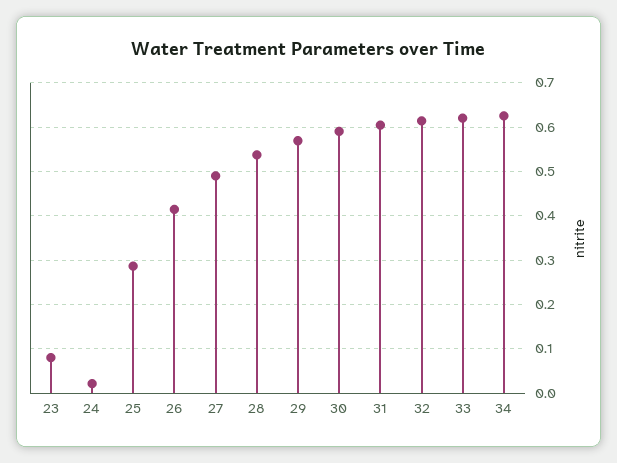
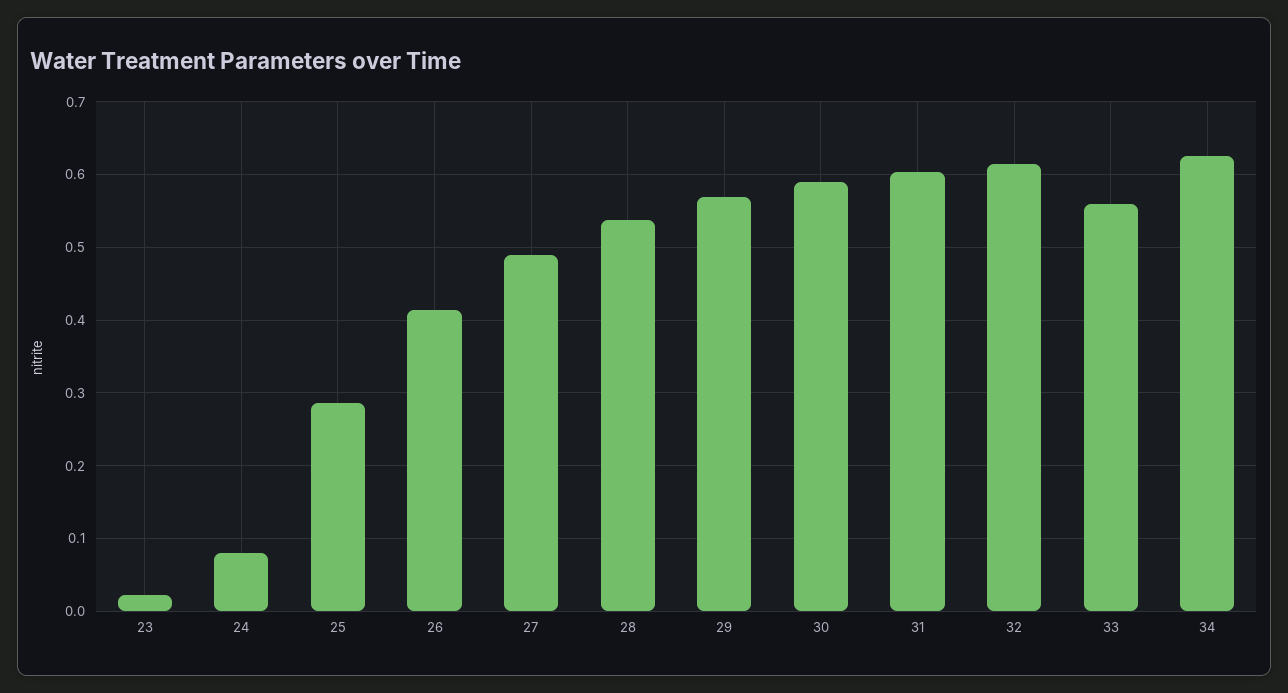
23: 0.08 -> 0.02
24: 0.02 -> 0.08
33: 0.62 -> 0.56

